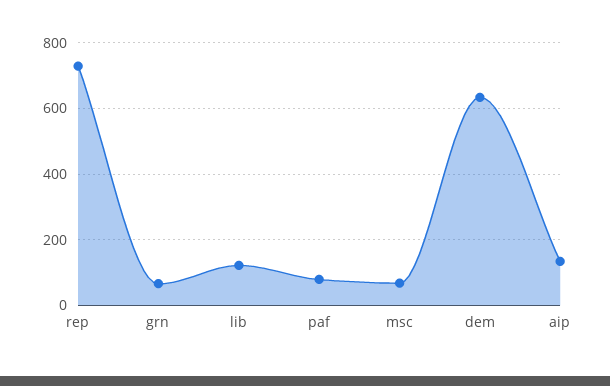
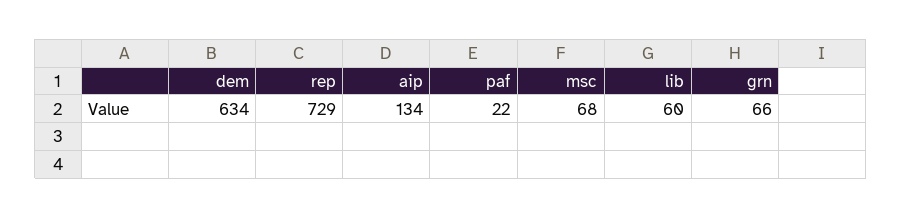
lib: 120 -> 60
paf: 80 -> 22

